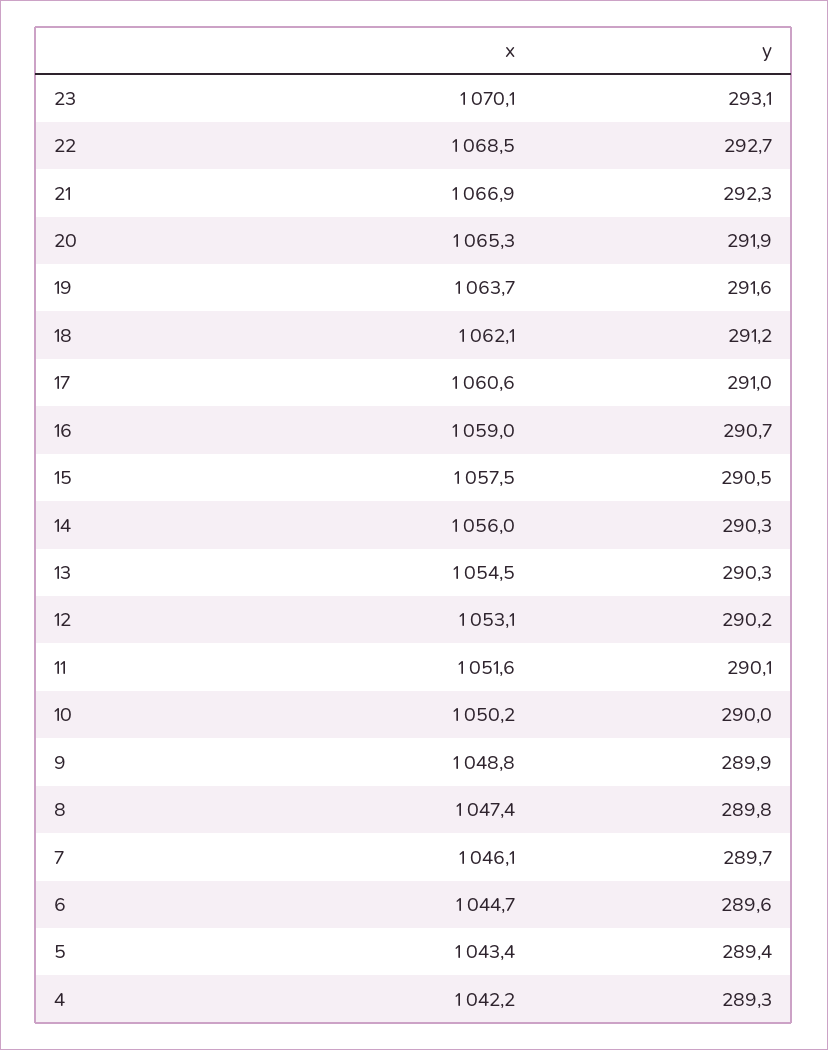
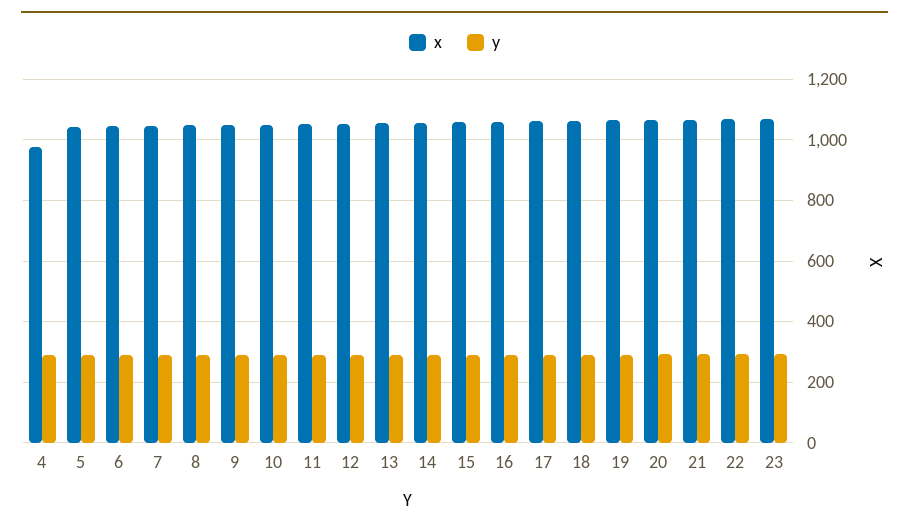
x, 4: 1042.2 -> 980

